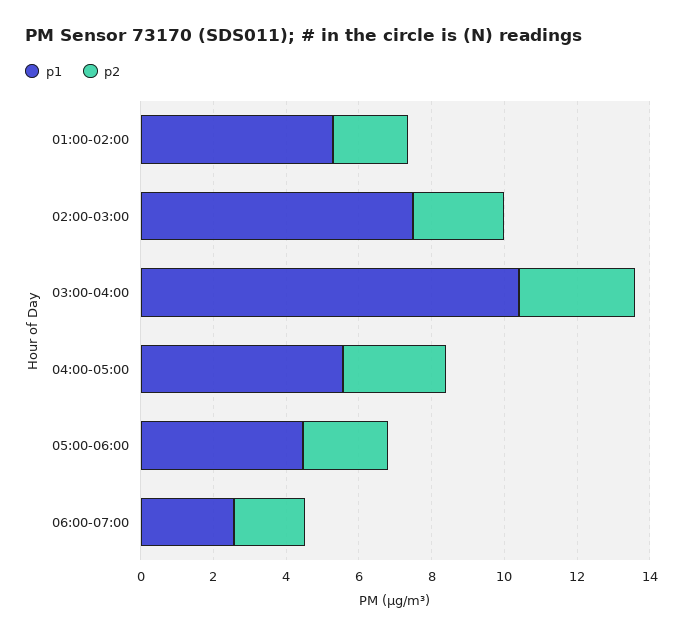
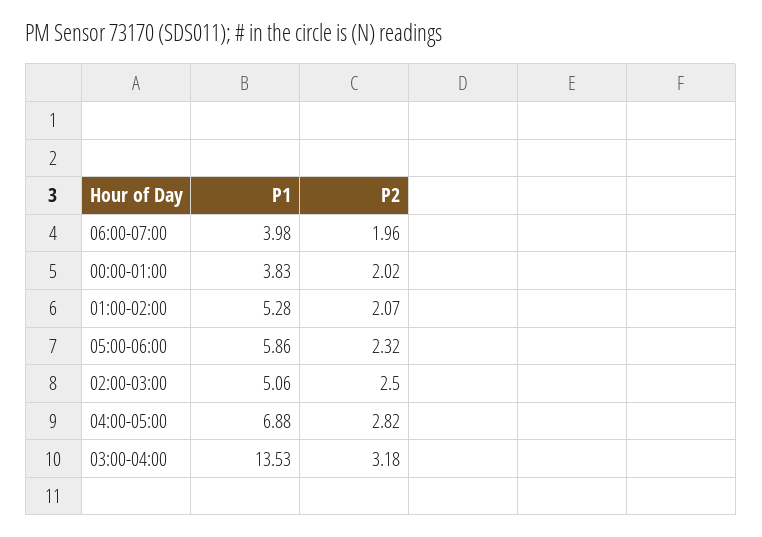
p1, 02:00-03:00: 7.5 -> 5.06
p1, 03:00-04:00: 10.5 -> 13.53
p1, 04:00-05:00: 5.5 -> 6.88
p1, 05:00-06:00: 4.5 -> 5.86
p1, 06:00-07:00: 2.5 -> 3.98
p1, 00:00-01:00: none -> 3.83
p2, 00:00-01:00: none -> 2.02

